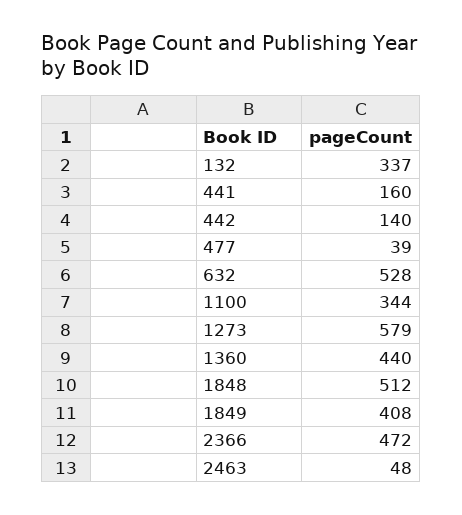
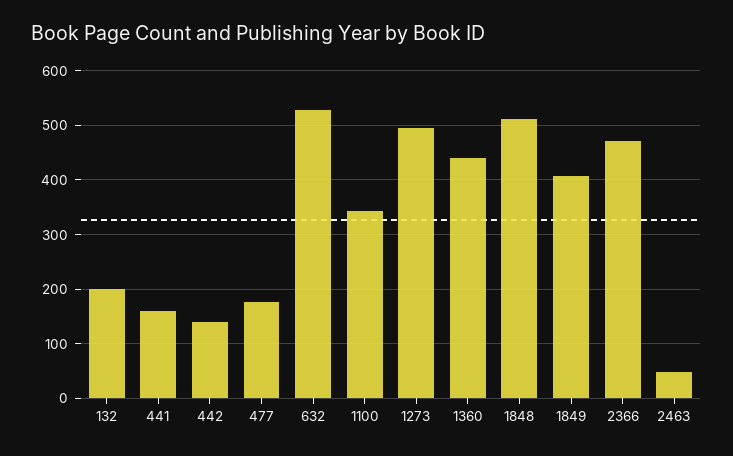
132: 337 -> 200
477: 39 -> 180
1273: 579 -> 500

